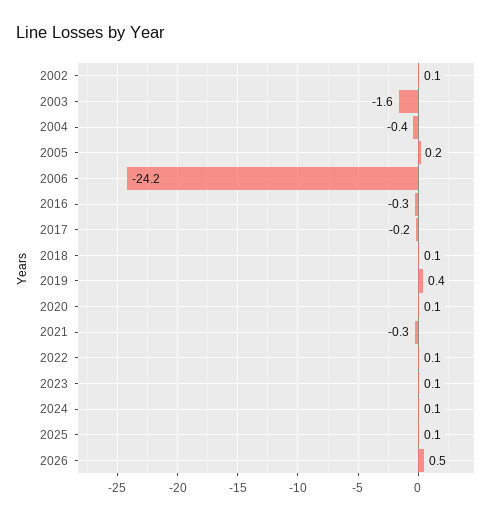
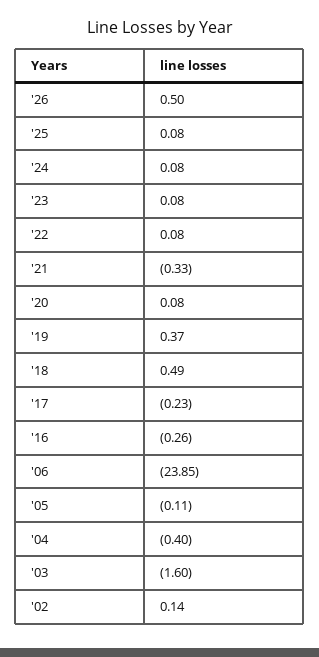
2005: 0.2 -> -0.11
2006: -24.2 -> -23.85
2018: 0.1 -> 0.49

